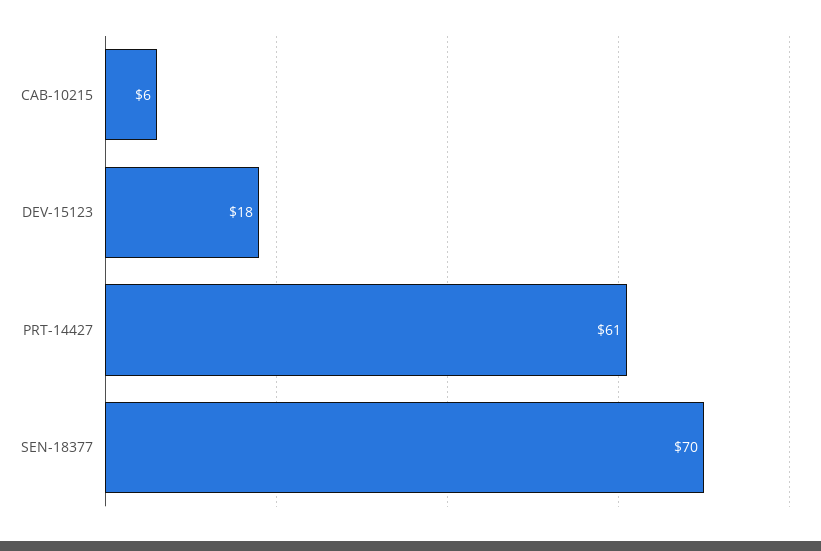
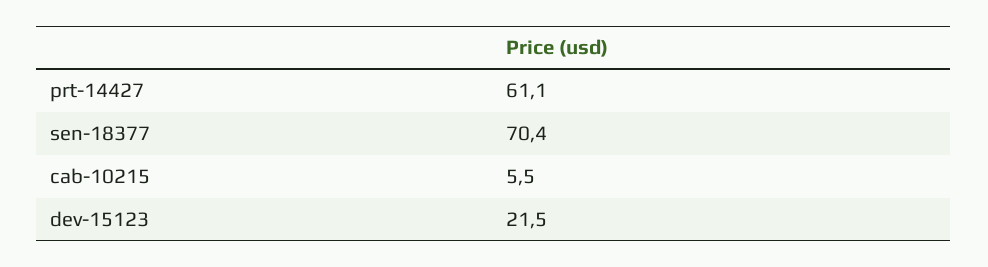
DEV-15123: 18 -> 21.5

